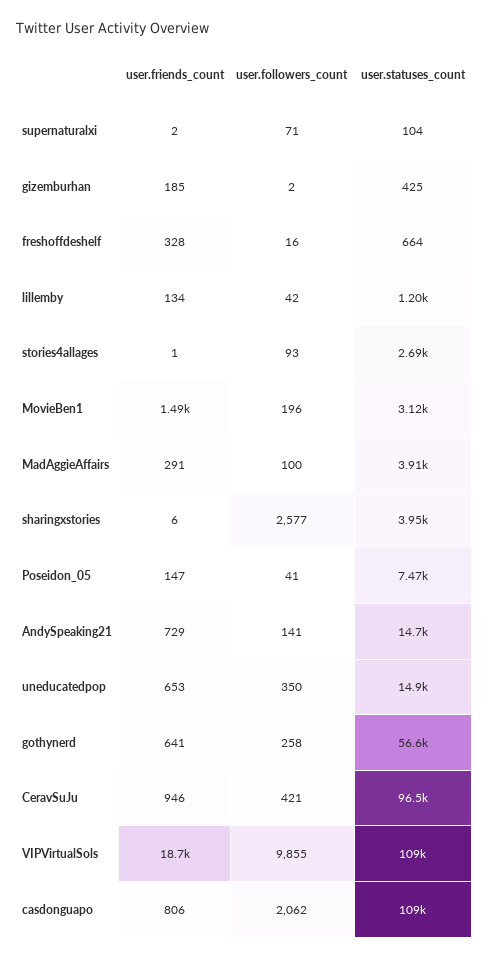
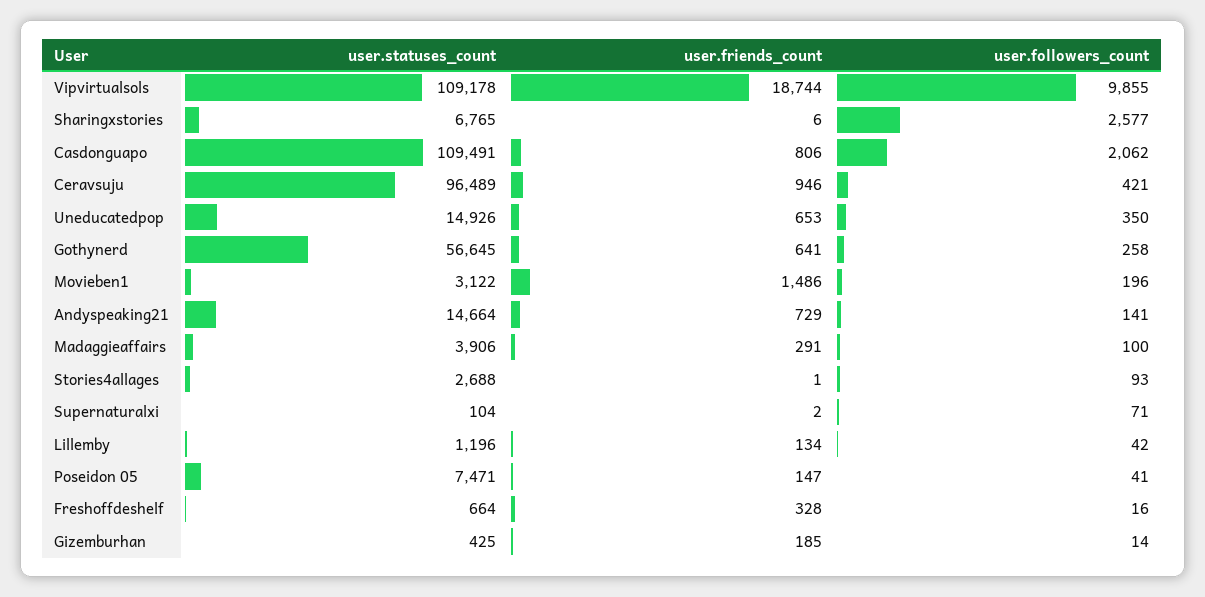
user.followers_count, gizemburhan: 2 -> 14
user.statuses_count, sharingxstories: 3950 -> 6765

